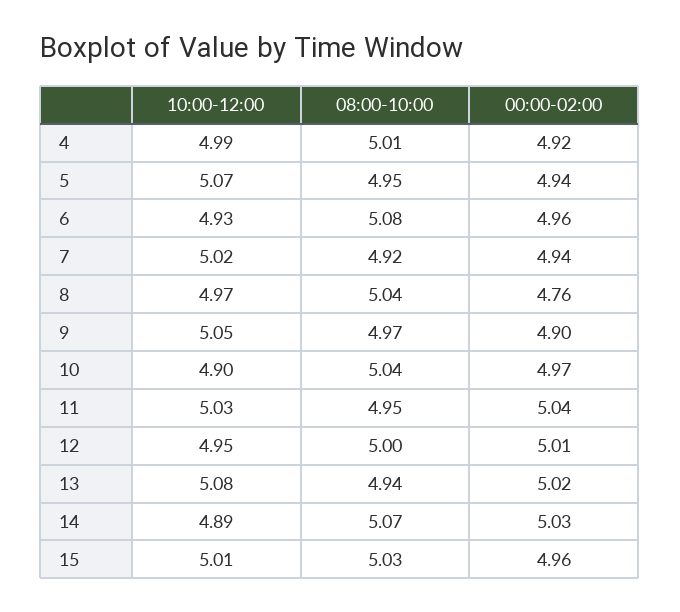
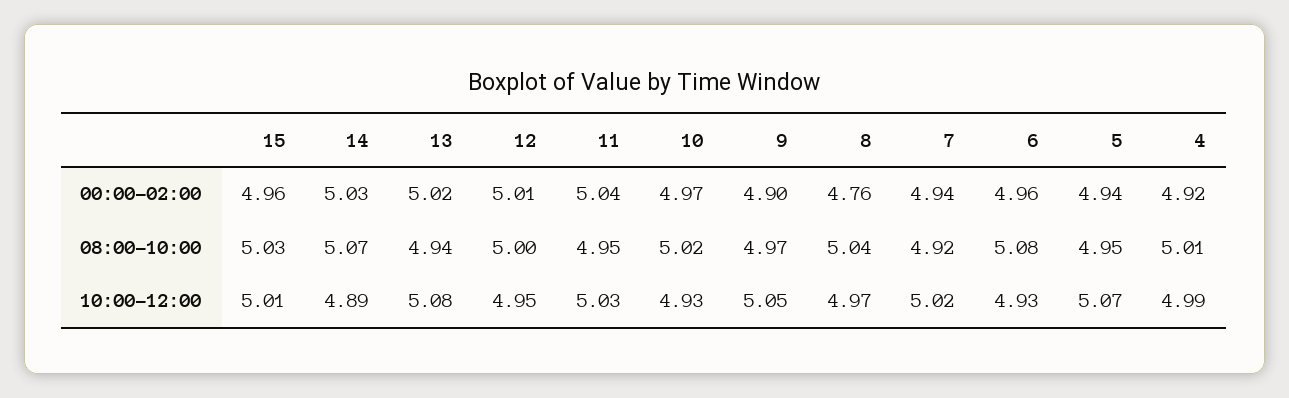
10:00-12:00, 10: 4.9 -> 4.93
08:00-10:00, 10: 5.04 -> 5.02

